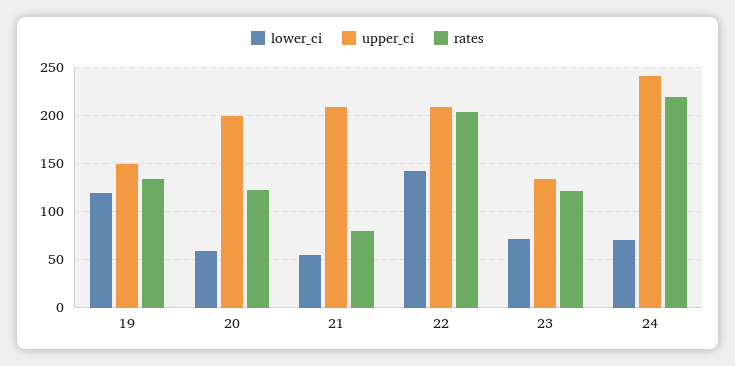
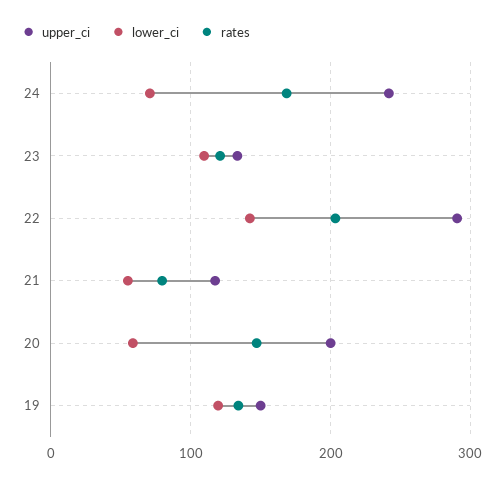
rates, 20: 120 -> 150
upper_ci, 21: 210 -> 120
upper_ci, 22: 210 -> 290
lower_ci, 23: 70 -> 110
rates, 24: 220 -> 170

